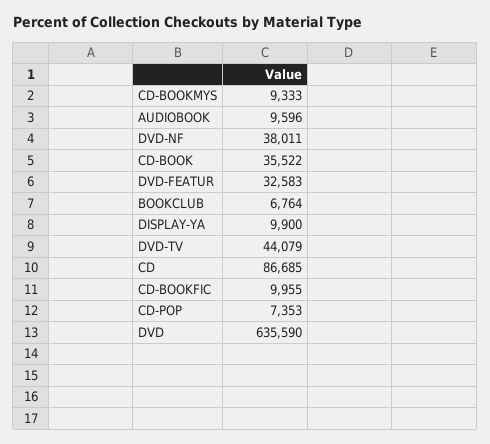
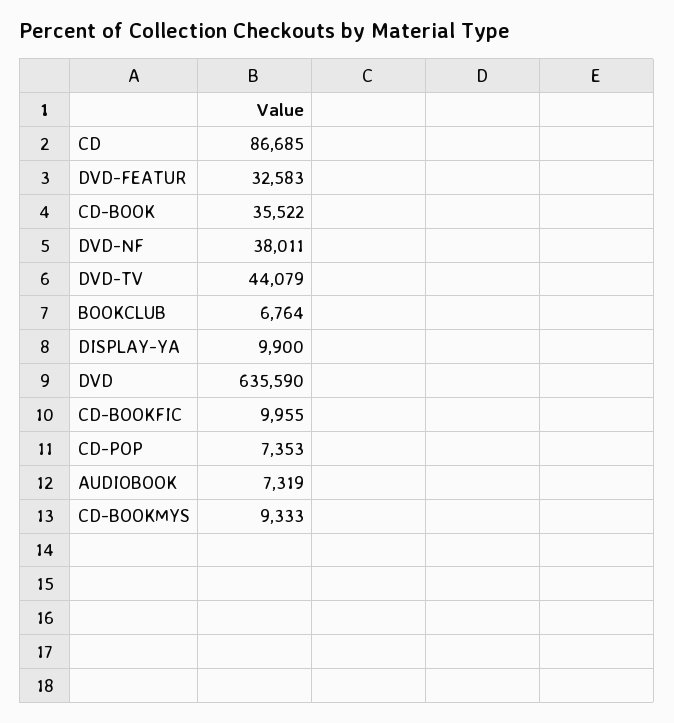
AUDIOBOOK: 9596 -> 7319

